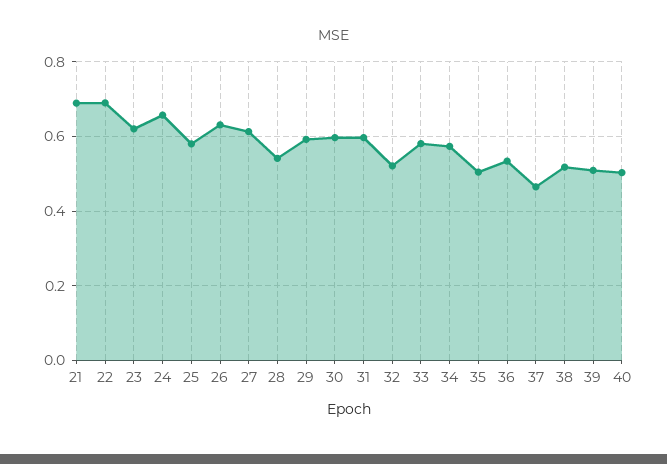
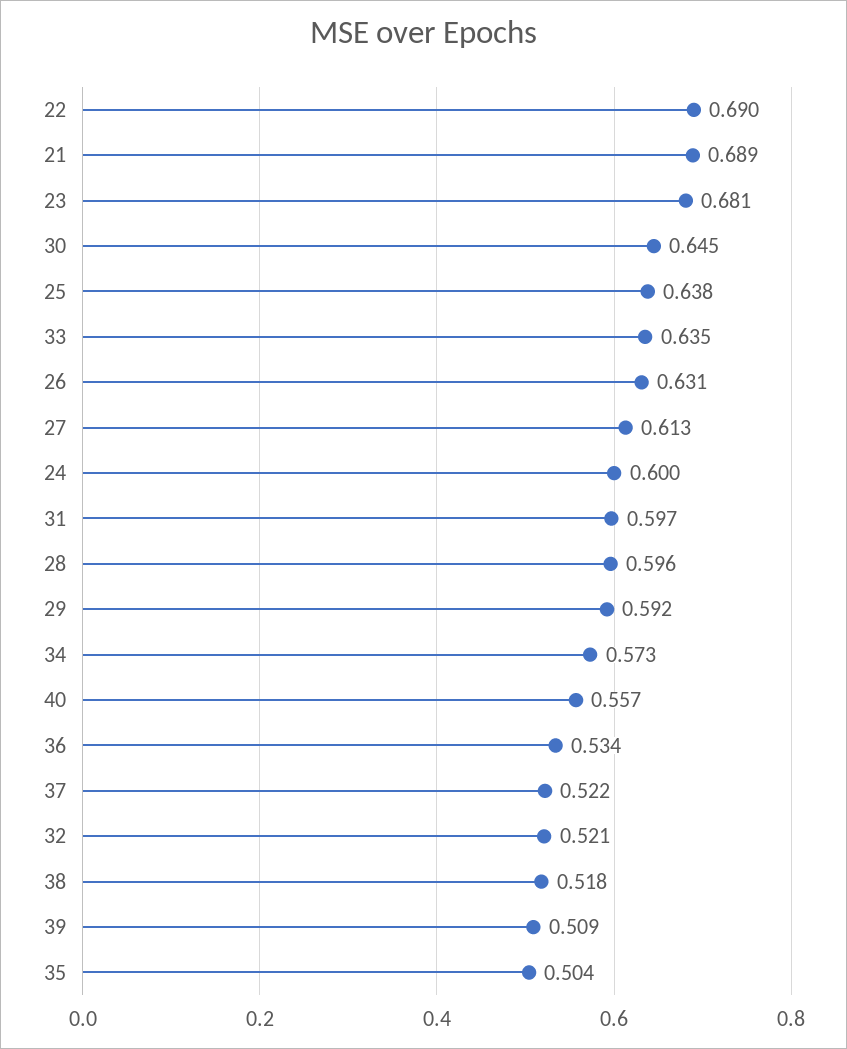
23: 0.62 -> 0.681
24: 0.66 -> 0.6
25: 0.58 -> 0.638
28: 0.54 -> 0.596
30: 0.6 -> 0.645
33: 0.58 -> 0.635
37: 0.46 -> 0.522
40: 0.5 -> 0.557

